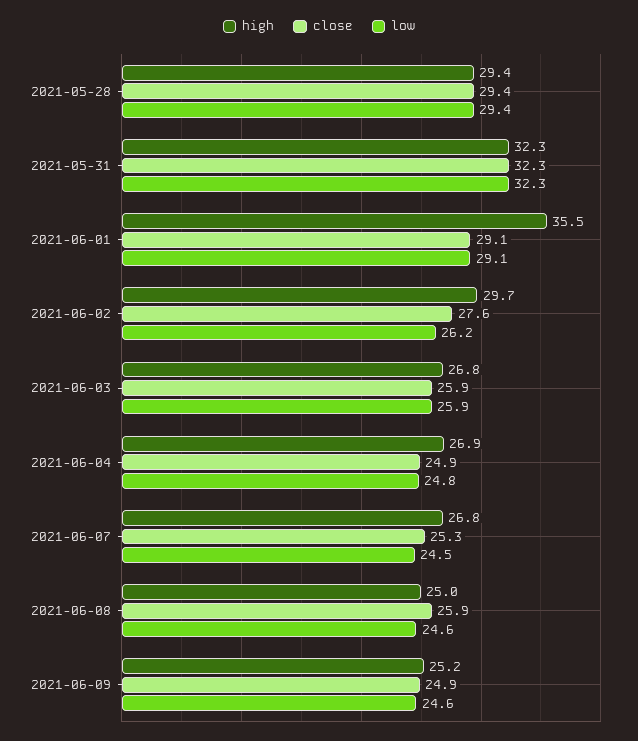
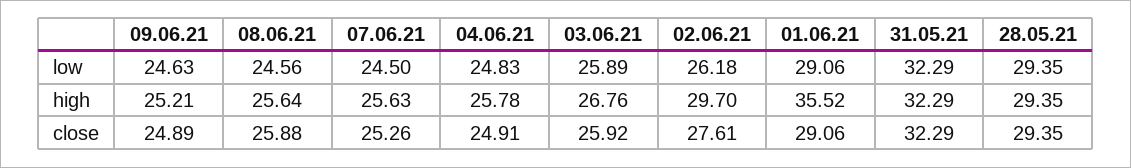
high, 2021-06-04: 26.9 -> 25.78
high, 2021-06-07: 26.8 -> 25.63
high, 2021-06-08: 25 -> 25.64

